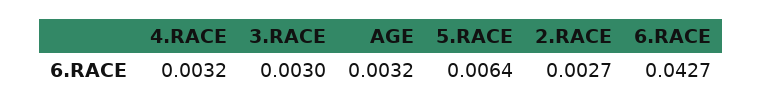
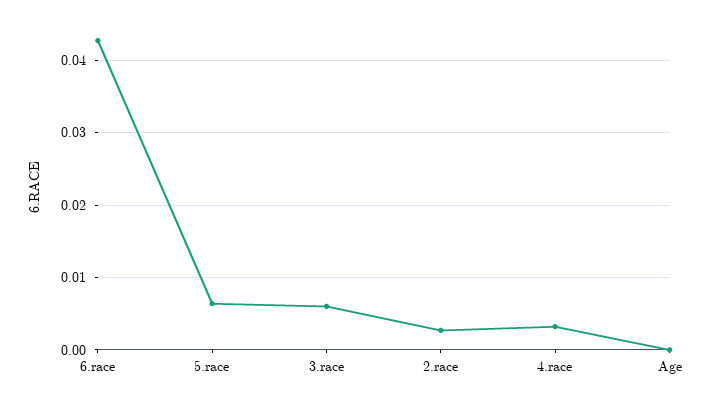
3.RACE: 0.003 -> 0.006
AGE: 0.0032 -> 0

